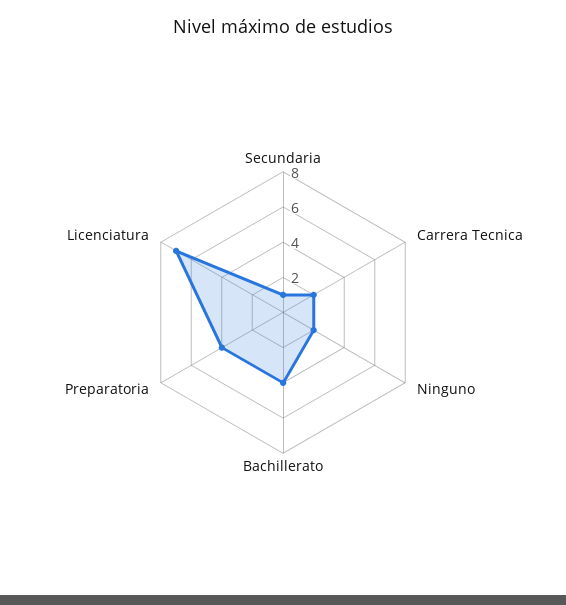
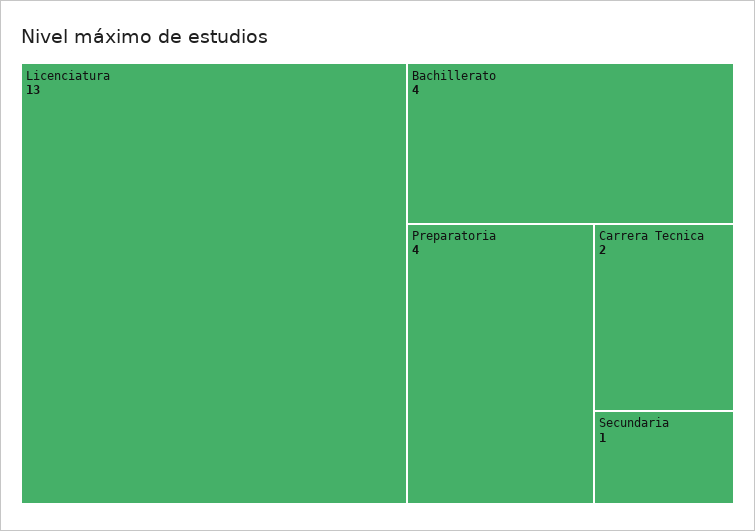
Ninguno: 2 -> none
Licenciatura: 7 -> 13

